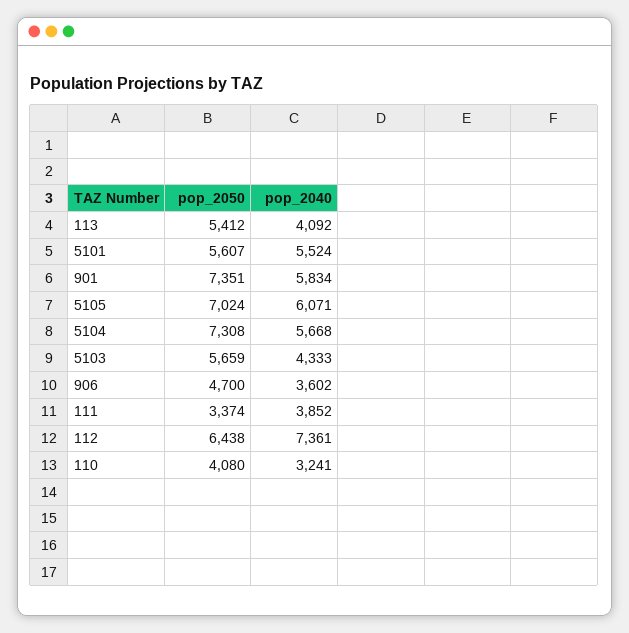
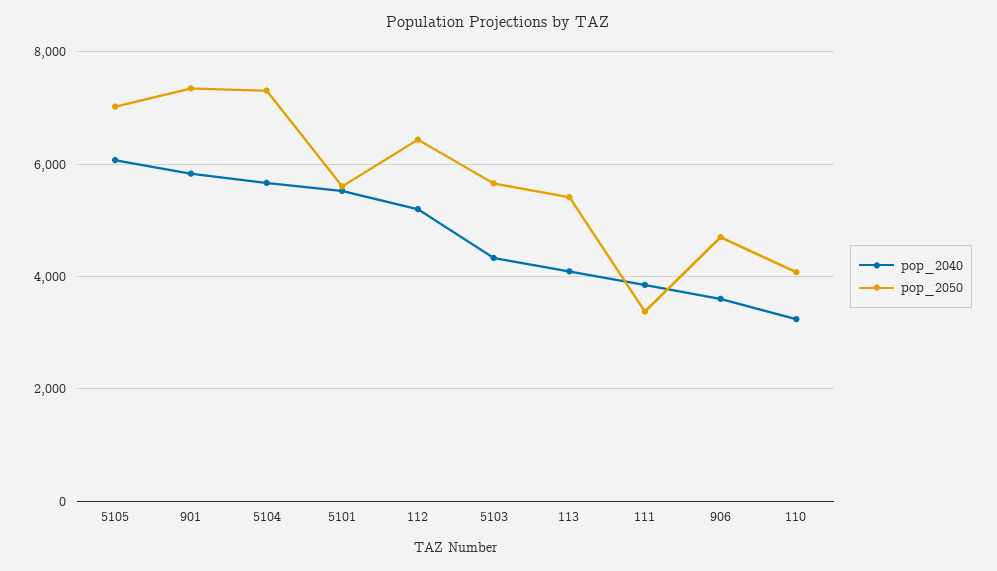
pop_2040, 112: 7361 -> 5200

